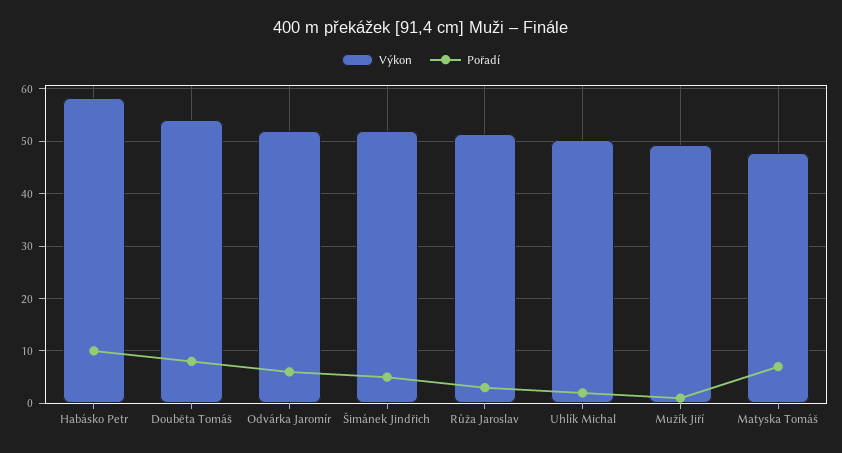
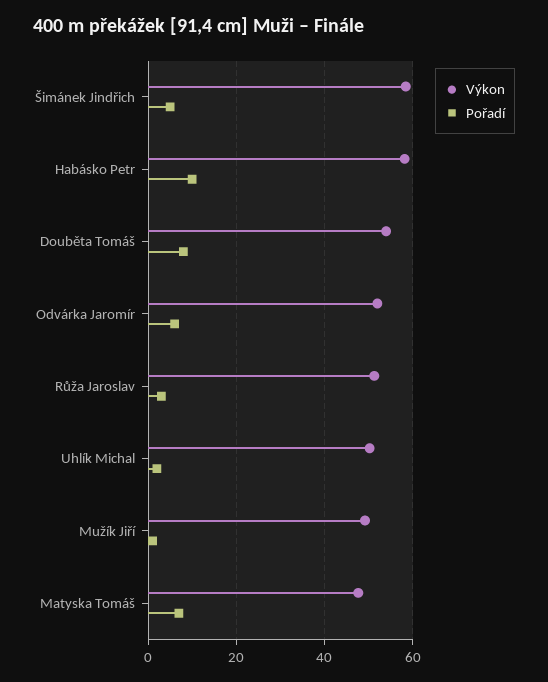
Výkon, Šimánek Jindřich: 52 -> 58

